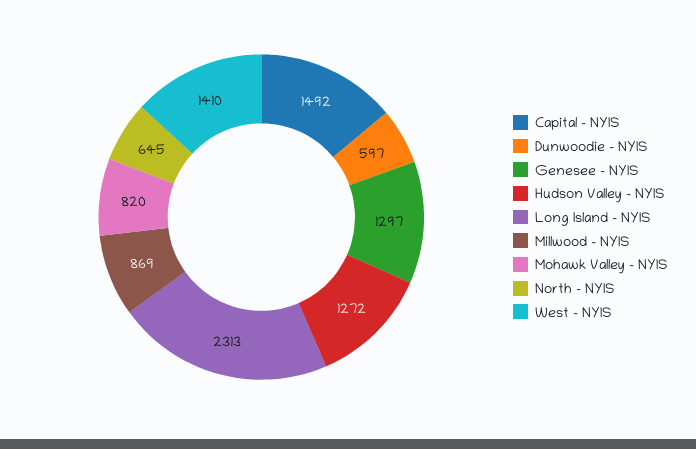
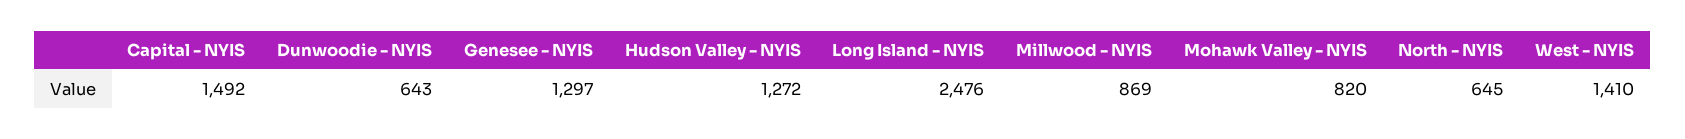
Dunwoodie - NYIS: 597 -> 643
Long Island - NYIS: 2313 -> 2476

